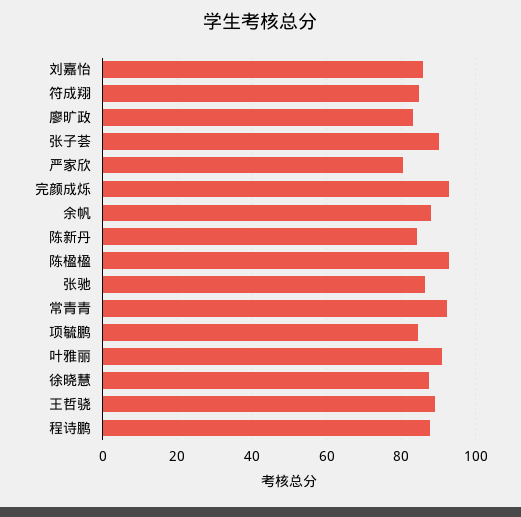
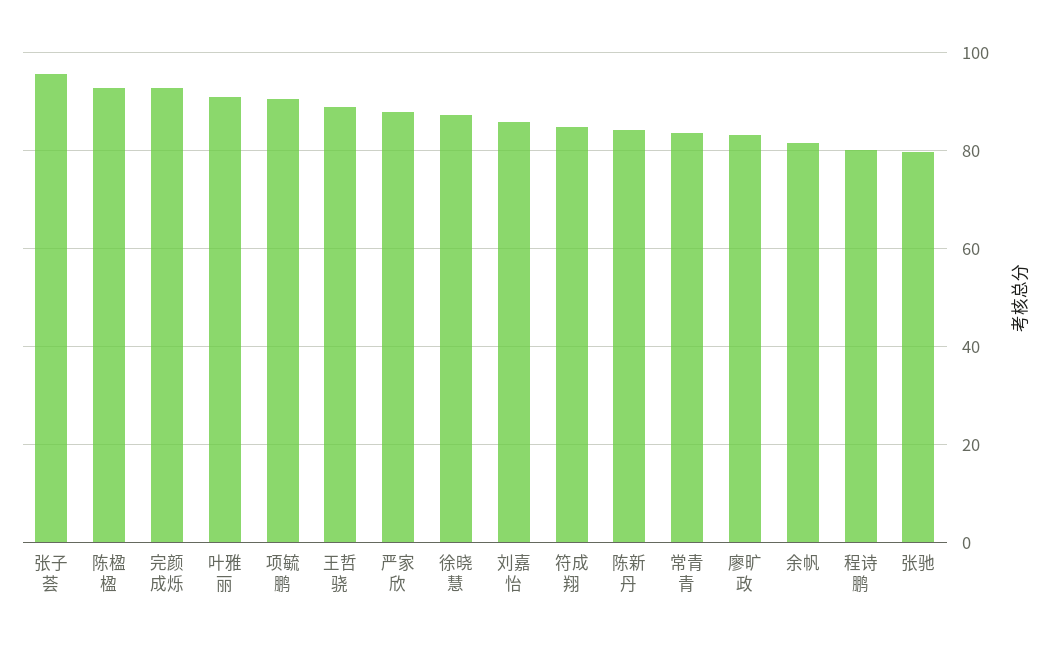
张子荟: 90 -> 96
严家欣: 80 -> 88
余帆: 88 -> 82
张驰: 86 -> 80
常青青: 92 -> 84
项毓鹏: 84 -> 90
程诗鹏: 88 -> 80

